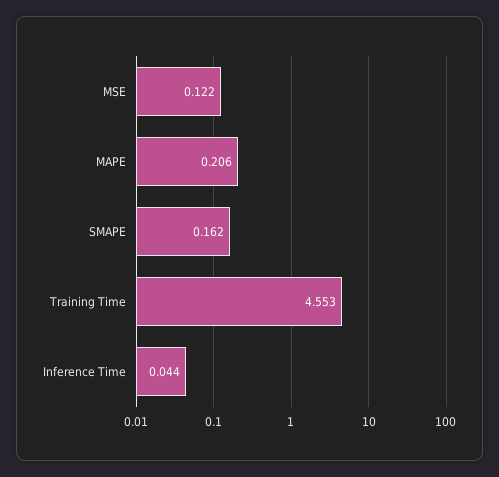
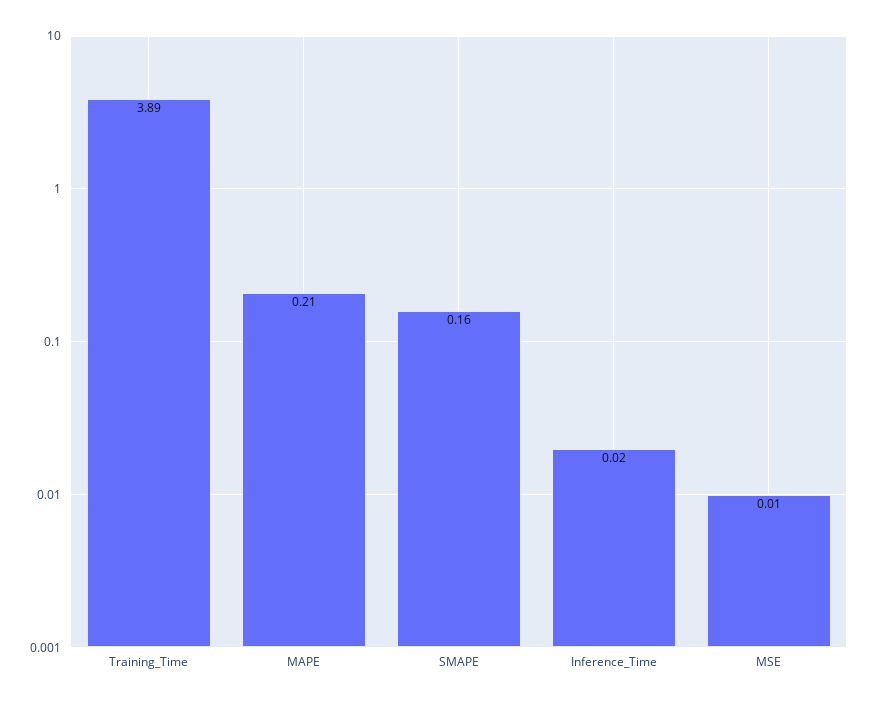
MSE: 0.122 -> 0.01
Training Time: 4.553 -> 3.89
Inference Time: 0.044 -> 0.02

